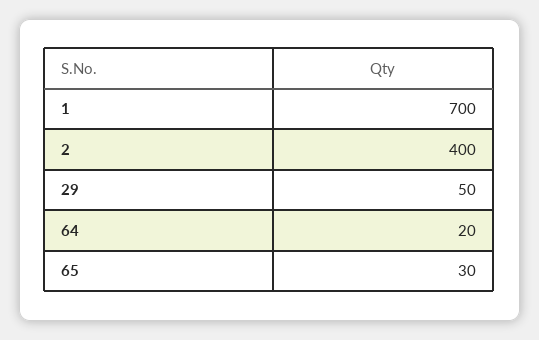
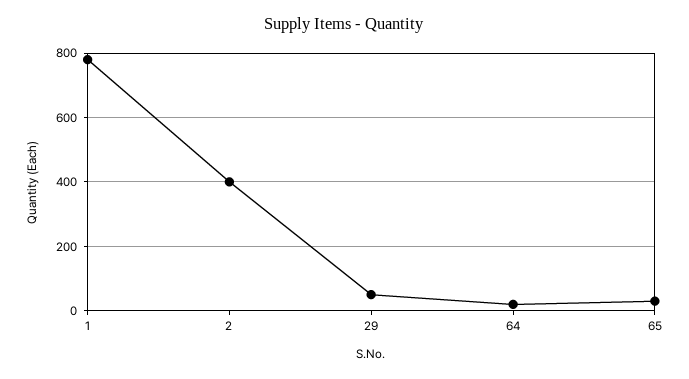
1: 700 -> 780

